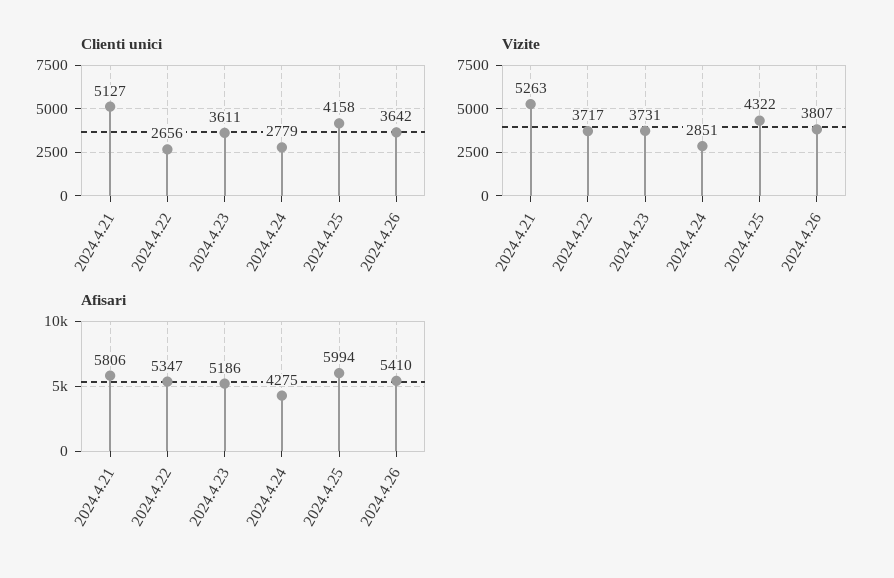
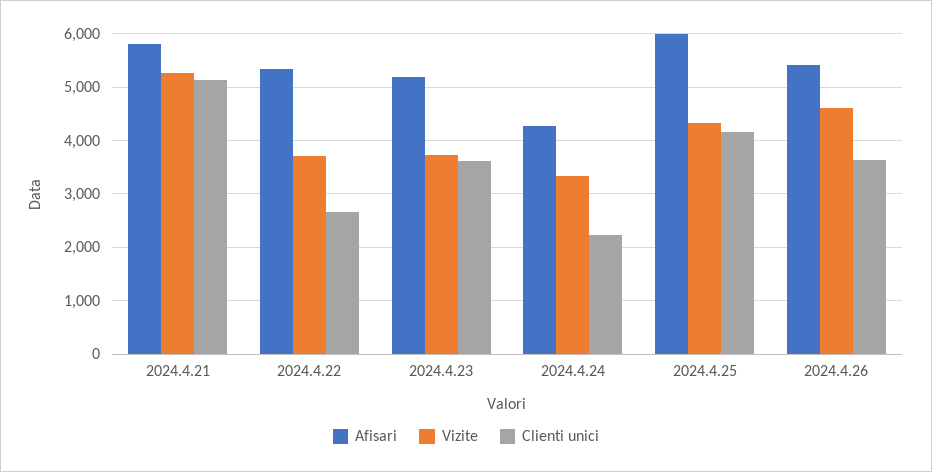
Clienti unici, 2024.4.24: 2779 -> 2200
Vizite, 2024.4.24: 2851 -> 3400
Vizite, 2024.4.26: 3807 -> 4600

